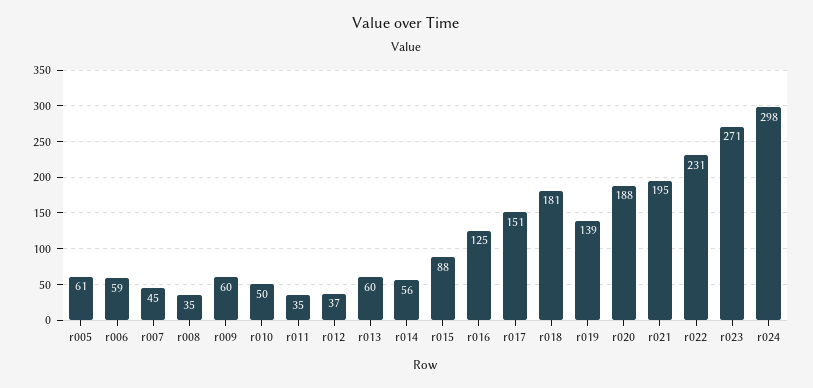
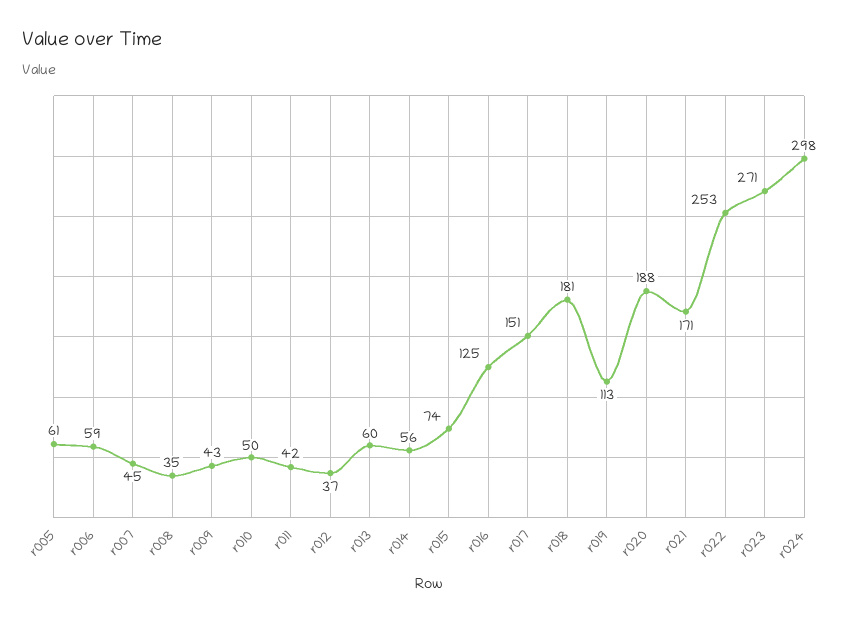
r009: 60 -> 43
r011: 35 -> 42
r015: 88 -> 74
r019: 139 -> 113
r021: 195 -> 171
r022: 231 -> 253

